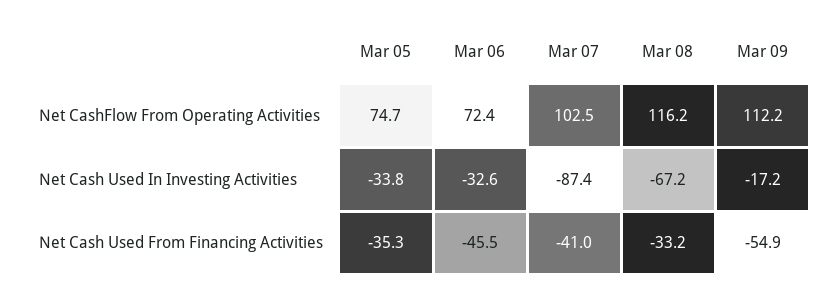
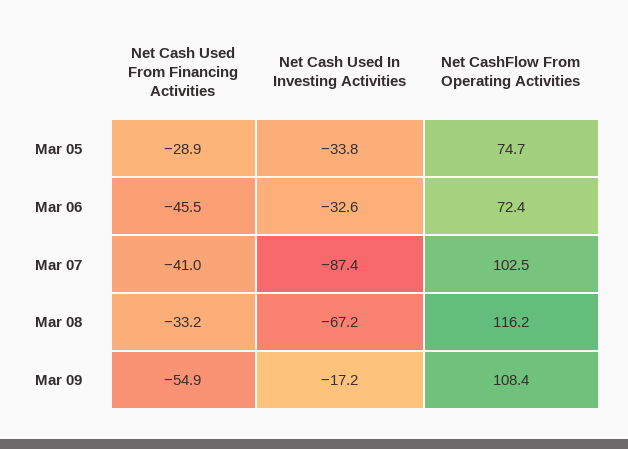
Mar 09, Net CashFlow From Operating Activities: 112.2 -> 108.4
Mar 05, Net Cash Used From Financing Activities: -35.3 -> -28.9

